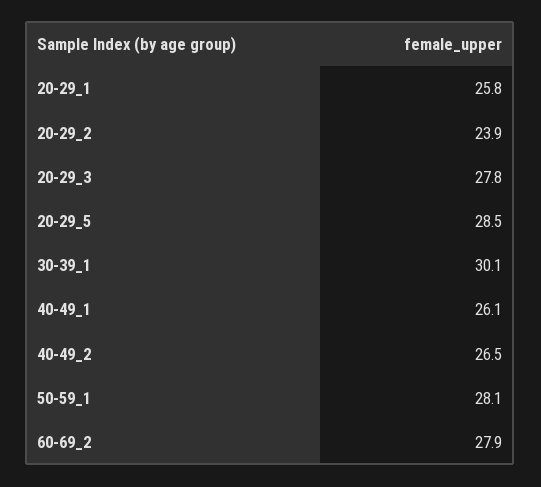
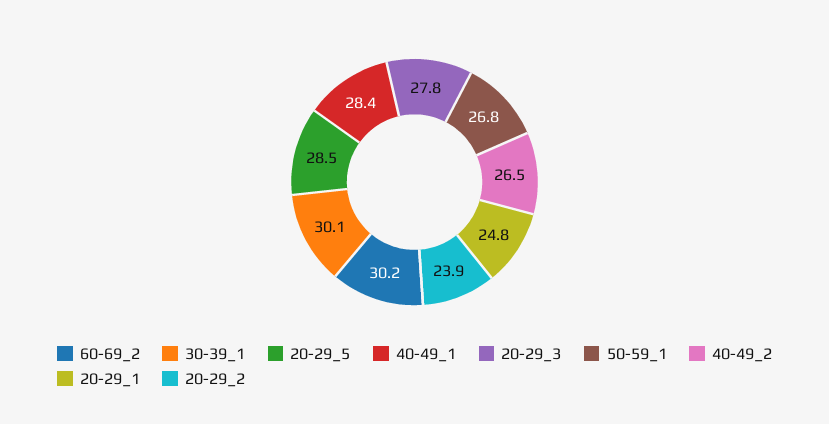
20-29_1: 25.8 -> 24.8
40-49_1: 26.1 -> 28.4
50-59_1: 28.1 -> 26.8
60-69_2: 27.9 -> 30.2

